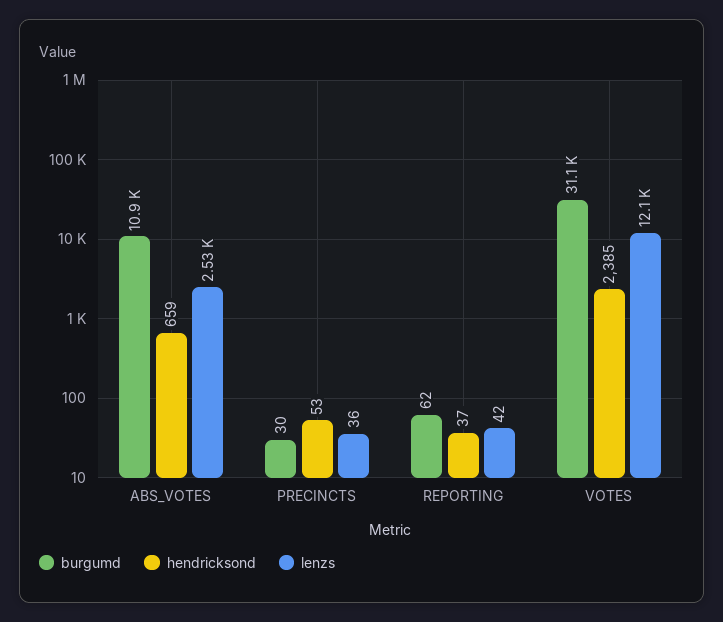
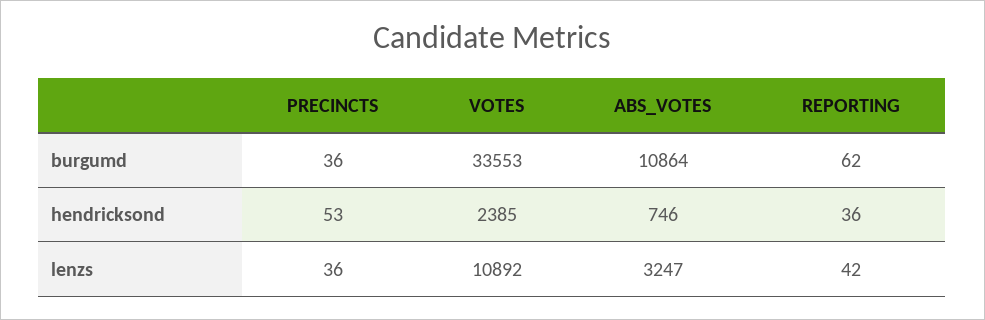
hendricksond, ABS_VOTES: 659 -> 746
lenzs, ABS_VOTES: 2530 -> 3247
burgumd, PRECINCTS: 30 -> 36
hendricksond, REPORTING: 37 -> 36
burgumd, VOTES: 31100 -> 33553
lenzs, VOTES: 12100 -> 10892

